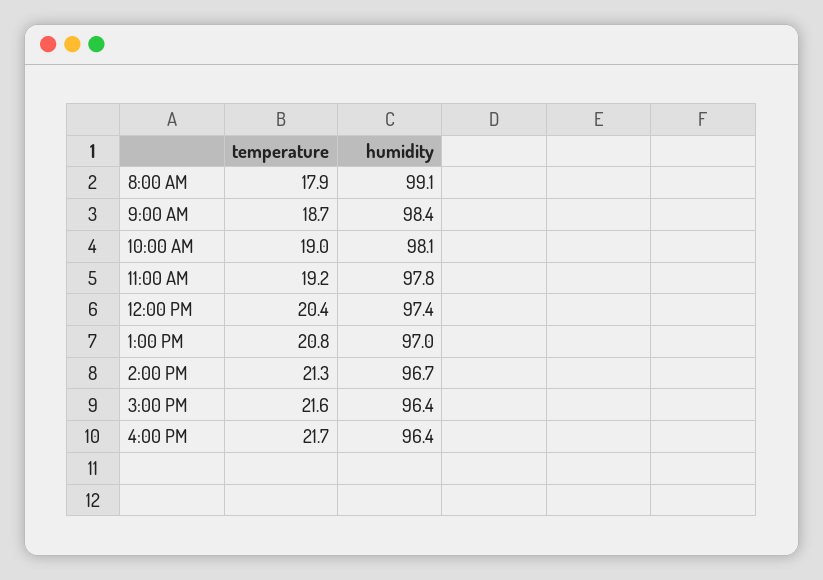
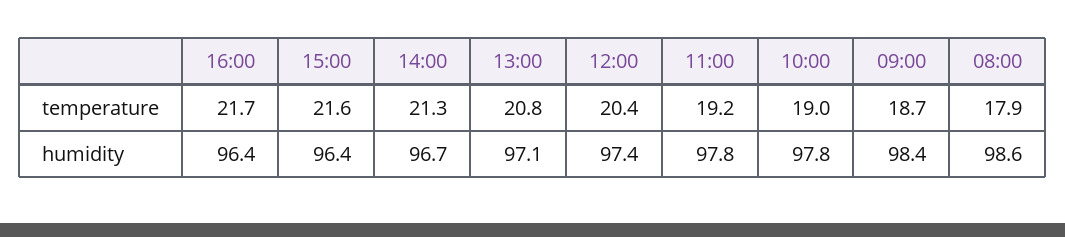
humidity, 8:00 AM: 99.1 -> 98.6
humidity, 10:00 AM: 98.1 -> 97.8
humidity, 1:00 PM: 97 -> 97.1

